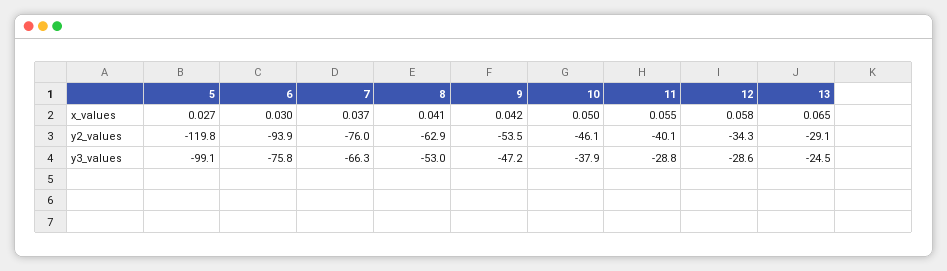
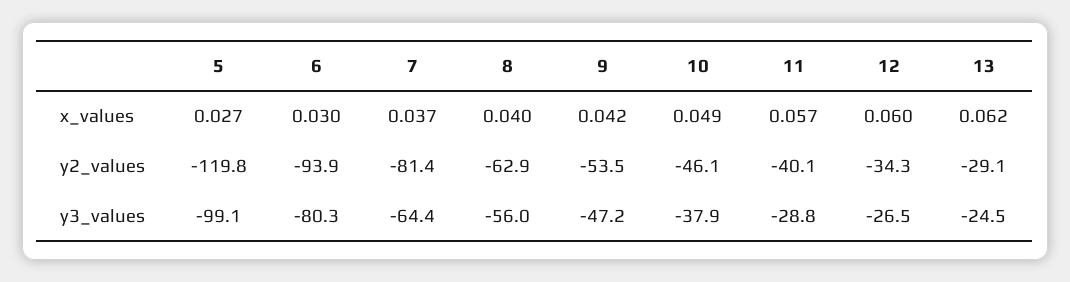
8, x_values: 0.041 -> 0.04
10, x_values: 0.05 -> 0.049
11, x_values: 0.055 -> 0.057
12, x_values: 0.058 -> 0.06
13, x_values: 0.065 -> 0.062
7, y2_values: -76 -> -81.4
6, y3_values: -75.8 -> -80.3
7, y3_values: -66.3 -> -64.4
8, y3_values: -53 -> -56
12, y3_values: -28.6 -> -26.5

